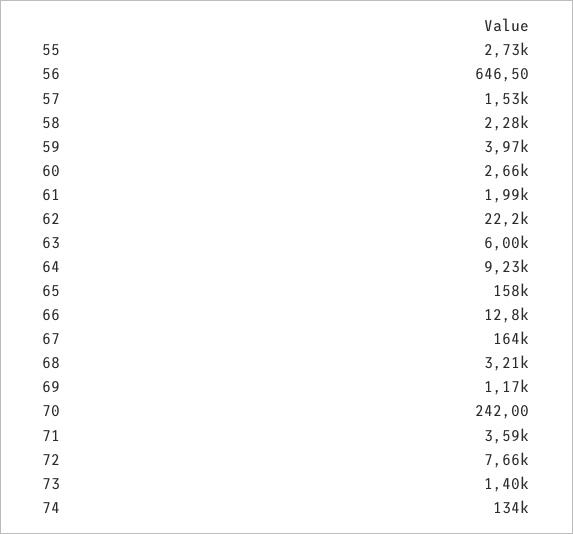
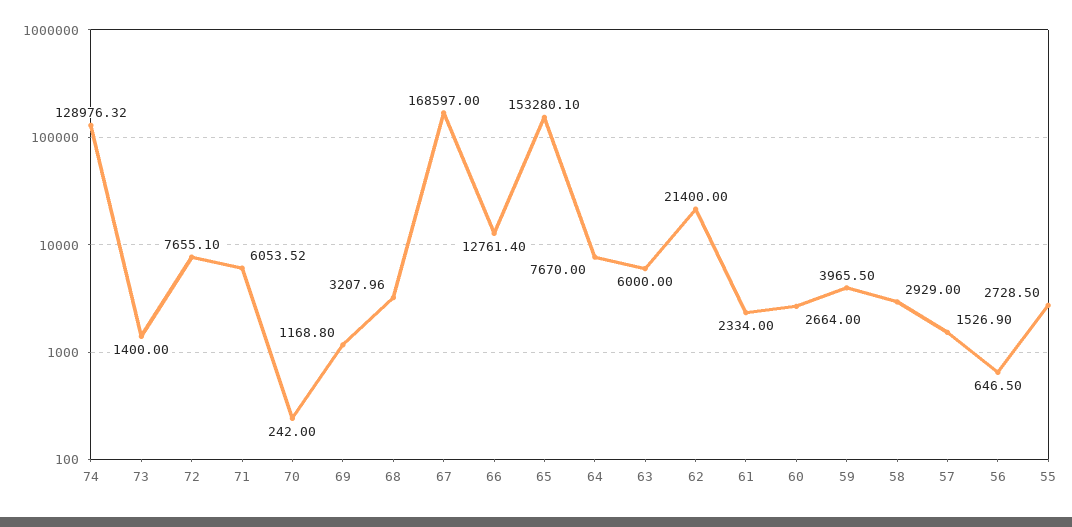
58: 2280 -> 2929
61: 1990 -> 2334
62: 22200 -> 21400
64: 9230 -> 7670
65: 158000 -> 153280.1
67: 164000 -> 168597
71: 3590 -> 6053.52
74: 134000 -> 128976.32

